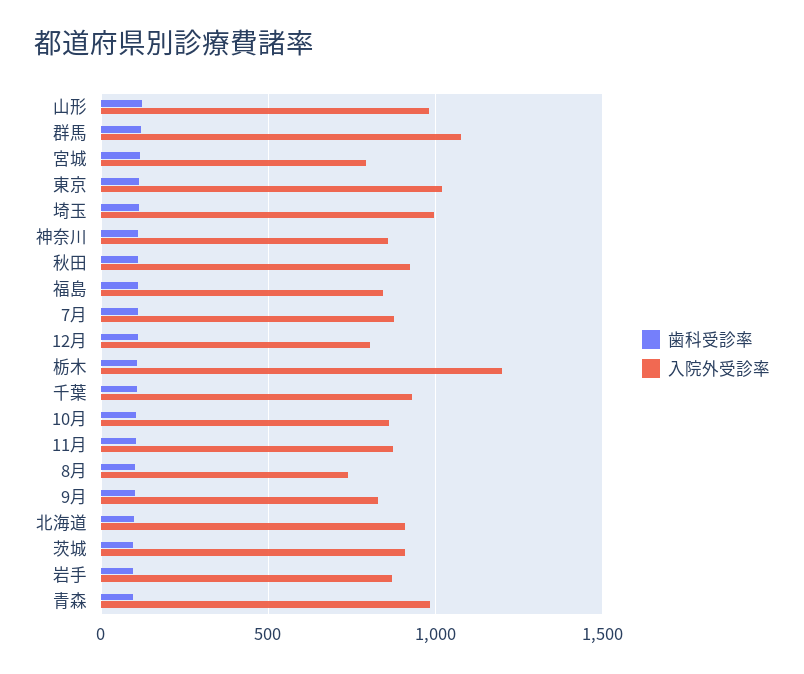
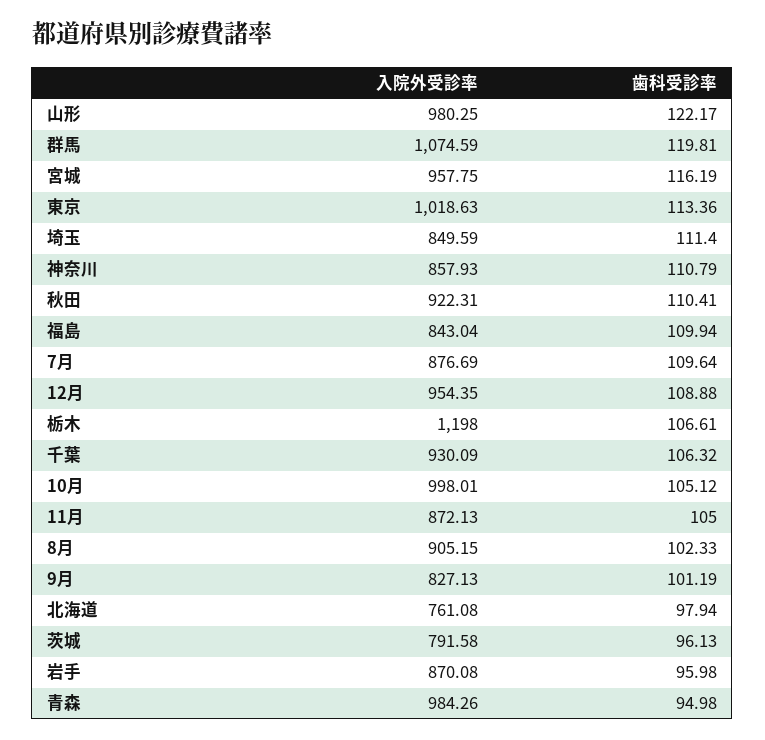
入院外受診率, 宮城: 800 -> 957.75
入院外受診率, 埼玉: 1000 -> 849.59
入院外受診率, 12月: 800 -> 954.35
入院外受診率, 10月: 850 -> 998.01
入院外受診率, 8月: 750 -> 905.15
入院外受診率, 北海道: 900 -> 761.08
入院外受診率, 茨城: 900 -> 791.58

